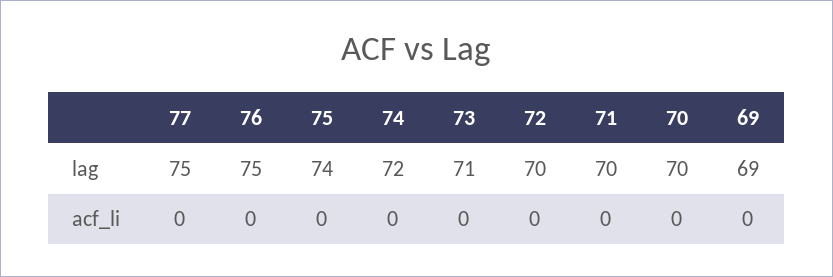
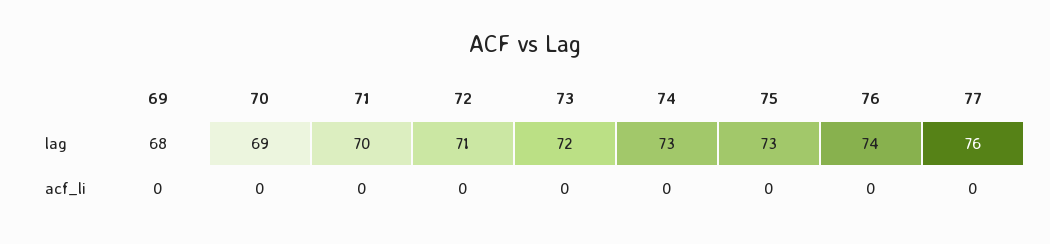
77, lag: 75 -> 76
76, lag: 75 -> 74
75, lag: 74 -> 73
74, lag: 72 -> 73
73, lag: 71 -> 72
72, lag: 70 -> 71
70, lag: 70 -> 69
69, lag: 69 -> 68

